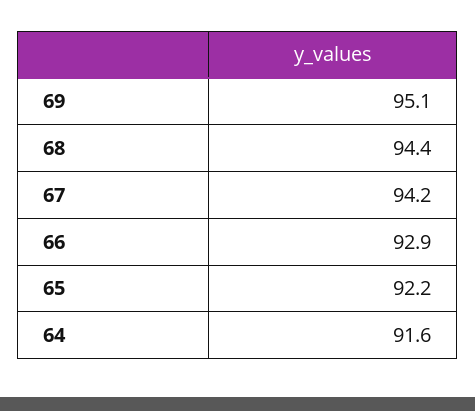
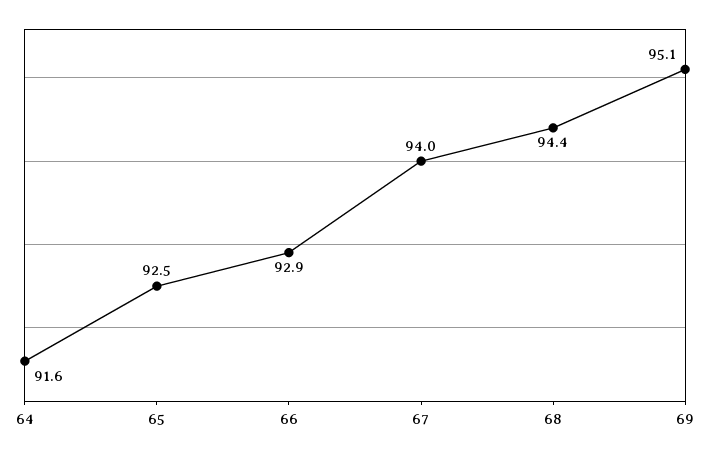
67: 94.2 -> 94
65: 92.2 -> 92.5

